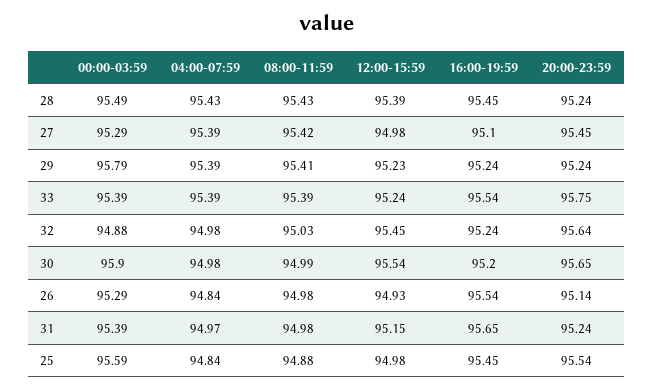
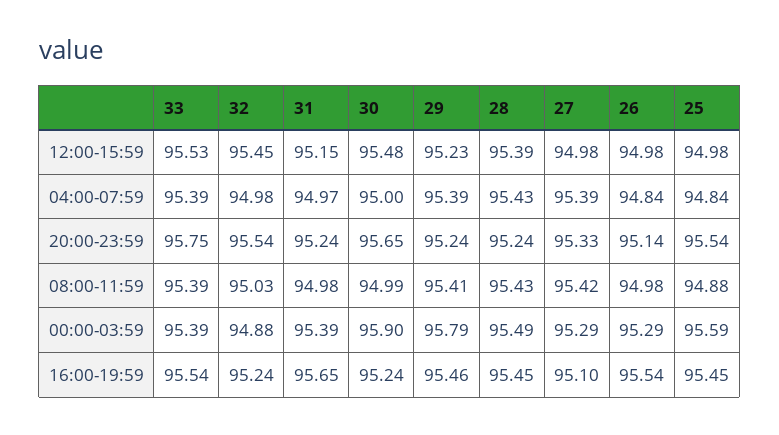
20:00-23:59, 27: 95.45 -> 95.33
16:00-19:59, 29: 95.24 -> 95.46
12:00-15:59, 33: 95.24 -> 95.53
20:00-23:59, 32: 95.64 -> 95.54
04:00-07:59, 30: 94.98 -> 95
12:00-15:59, 30: 95.54 -> 95.48
16:00-19:59, 30: 95.2 -> 95.24
12:00-15:59, 26: 94.93 -> 94.98

